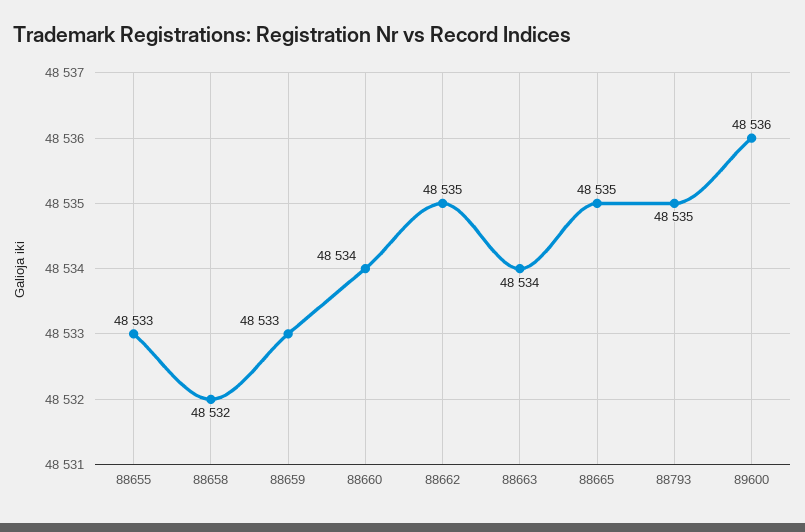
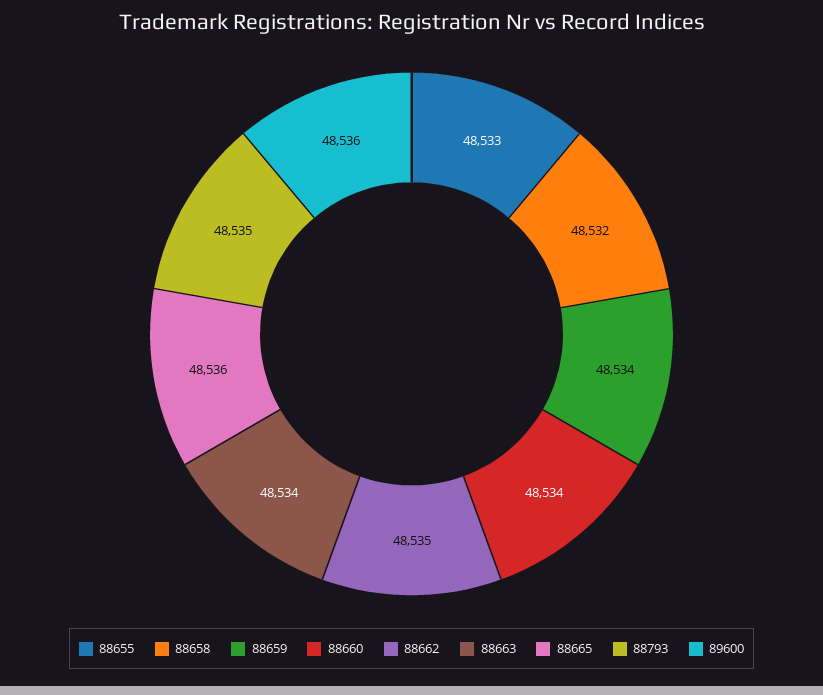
88659: 48533 -> 48534
88665: 48535 -> 48536

